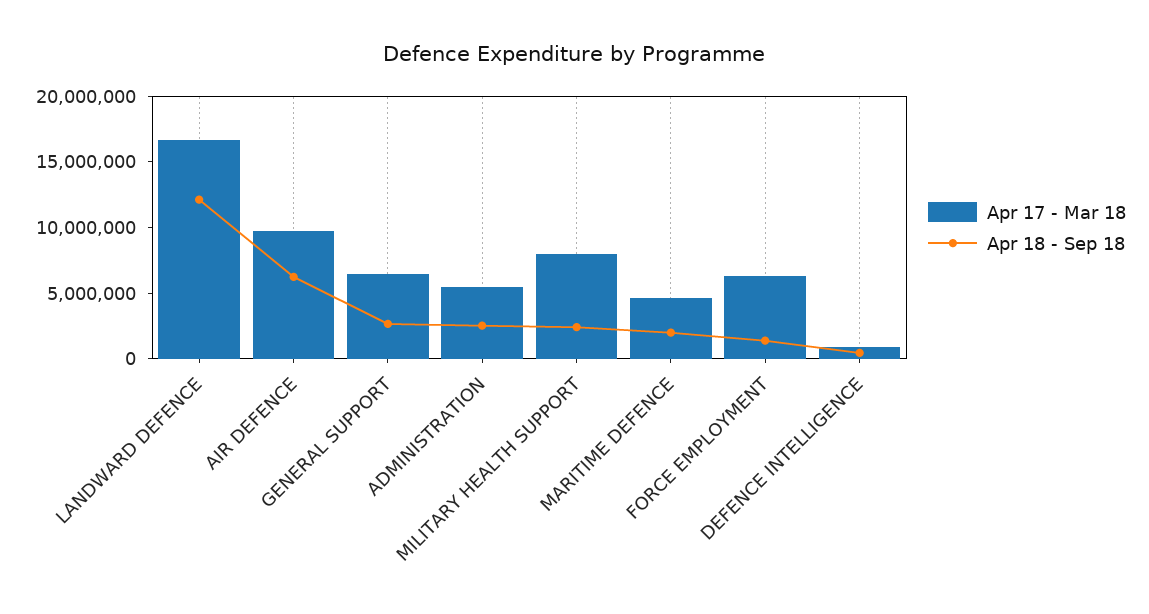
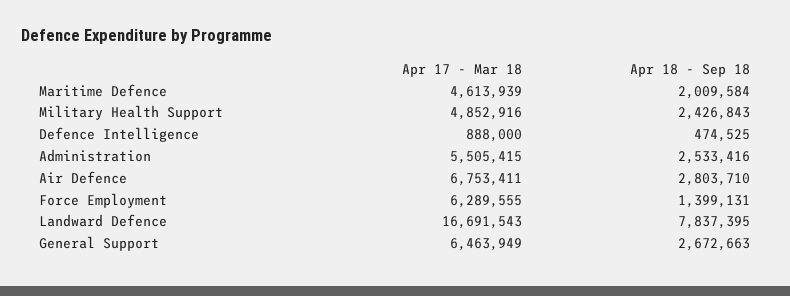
Apr 18 - Sep 18, LANDWARD DEFENCE: 12000000 -> 7837395
Apr 17 - Mar 18, AIR DEFENCE: 10000000 -> 6753411
Apr 18 - Sep 18, AIR DEFENCE: 6000000 -> 2803710
Apr 17 - Mar 18, MILITARY HEALTH SUPPORT: 8000000 -> 4852916

